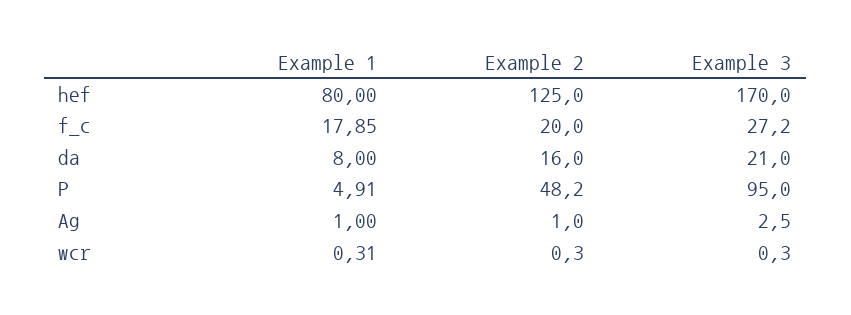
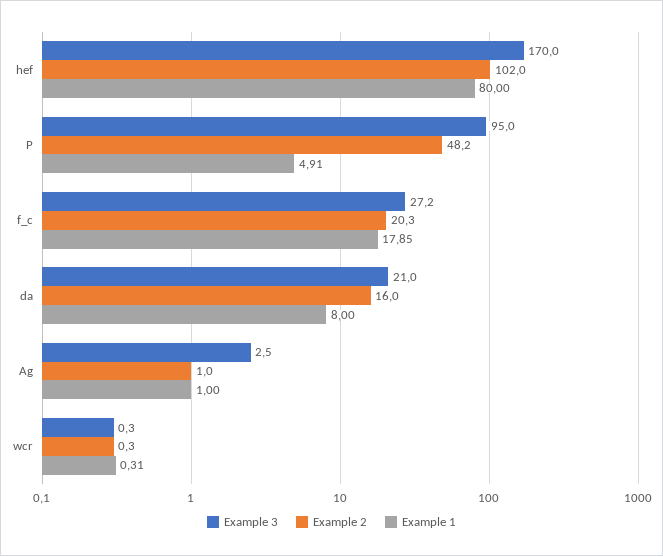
Example 2, hef: 125 -> 102
Example 2, f_c: 20 -> 20.3

